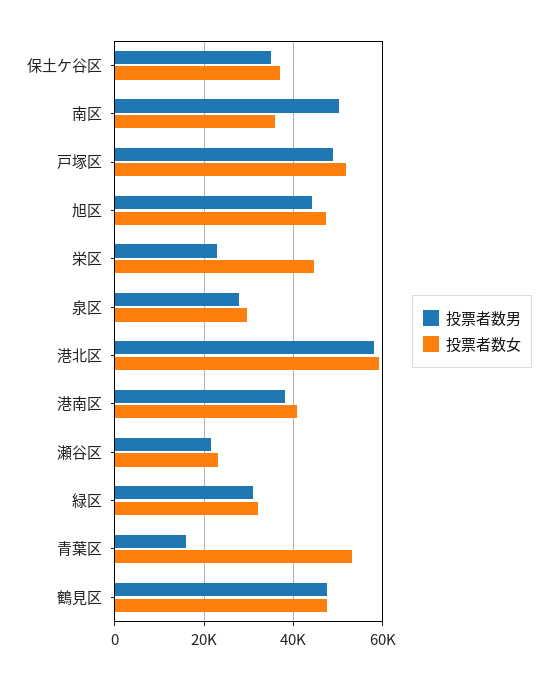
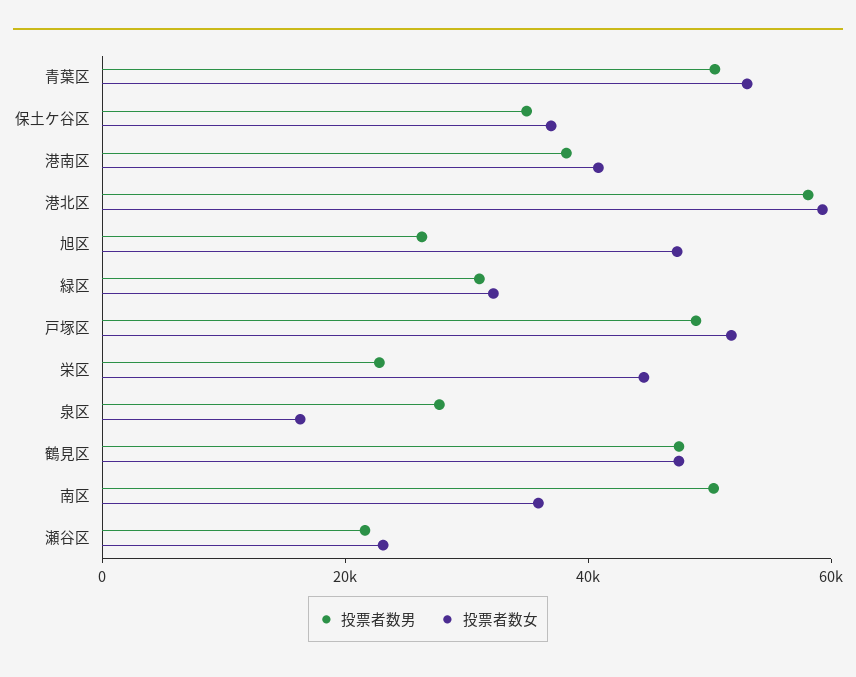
投票者数男, 旭区: 44000 -> 25000
投票者数女, 泉区: 30000 -> 15000
投票者数男, 青葉区: 16000 -> 50000

